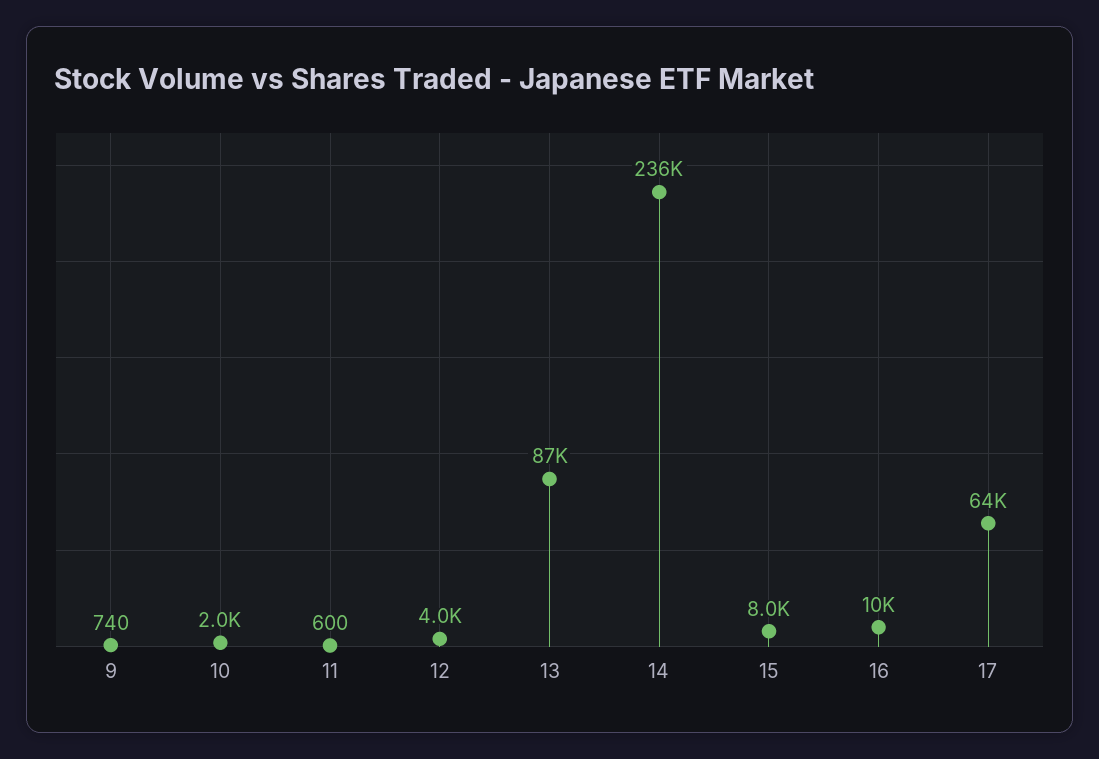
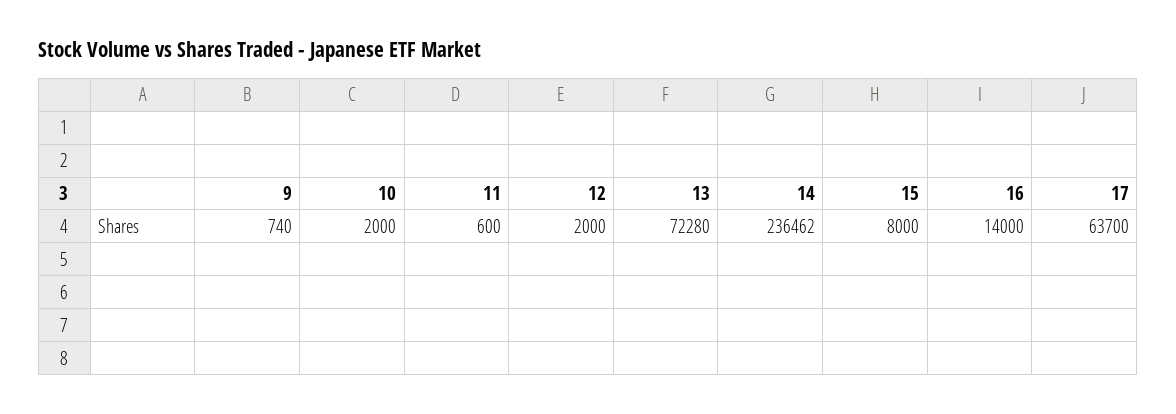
12: 4000 -> 2000
13: 87000 -> 72280
16: 10000 -> 14000

